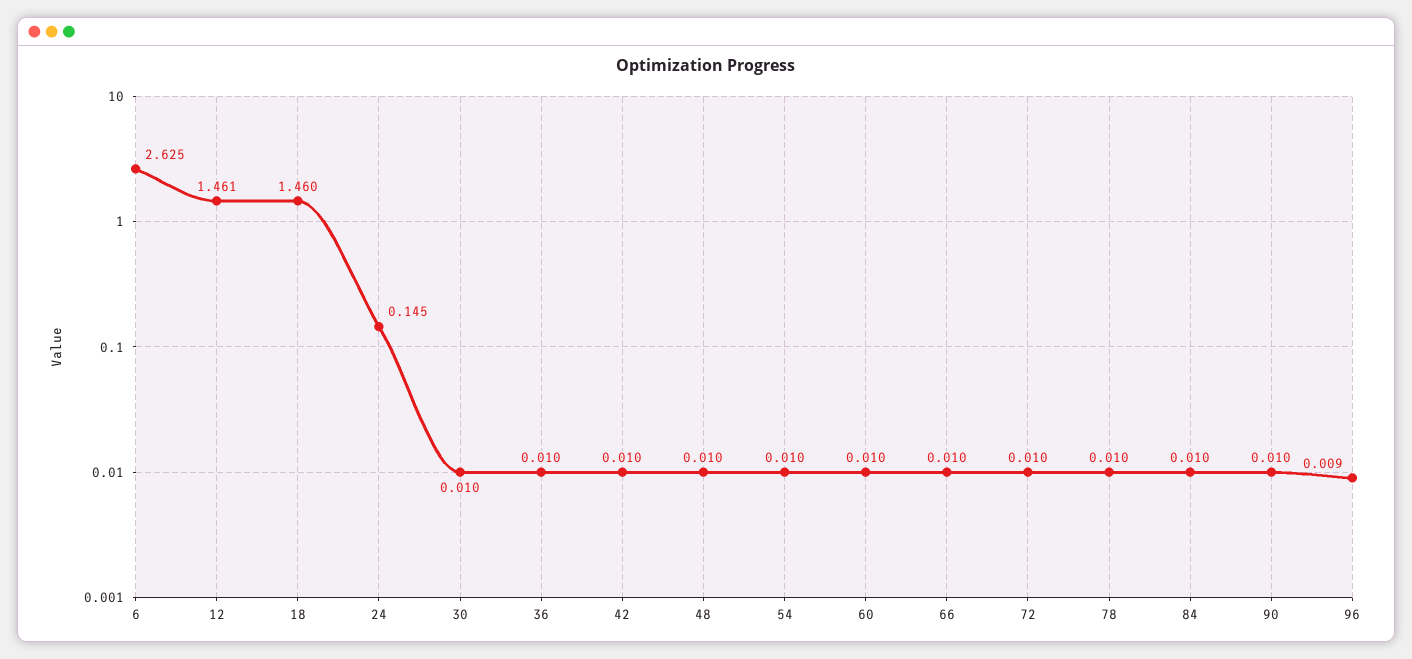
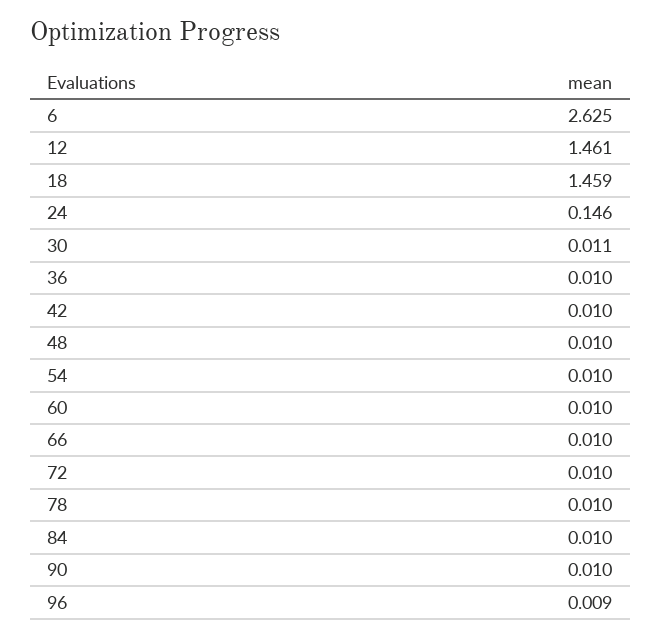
18: 1.46 -> 1.459
24: 0.145 -> 0.146
30: 0.01 -> 0.011

